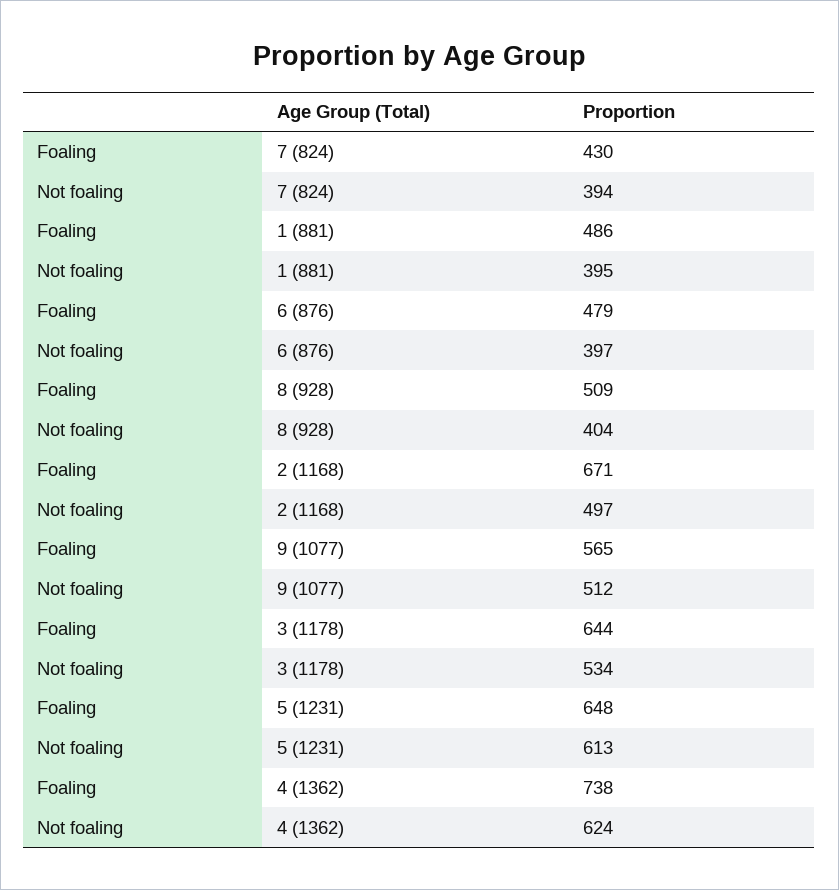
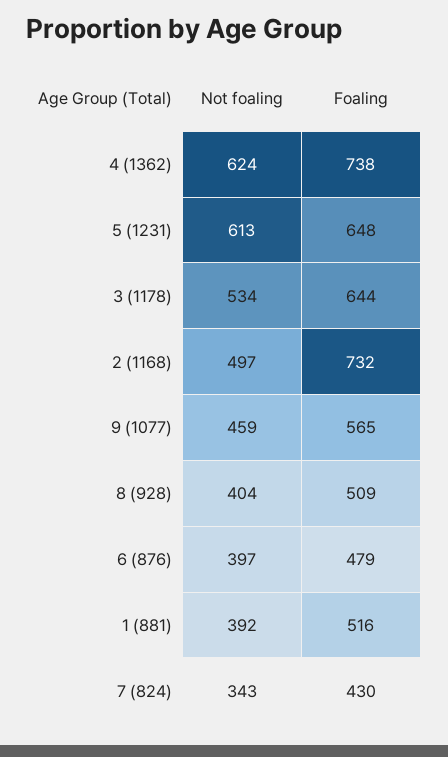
Not foaling, 7 (824): 394 -> 343
Foaling, 1 (881): 486 -> 516
Not foaling, 1 (881): 395 -> 392
Foaling, 2 (1168): 671 -> 732
Not foaling, 9 (1077): 512 -> 459

